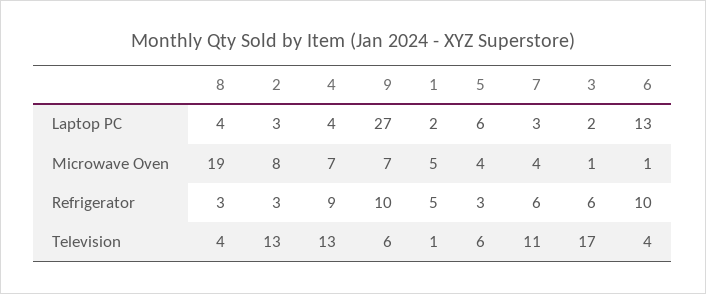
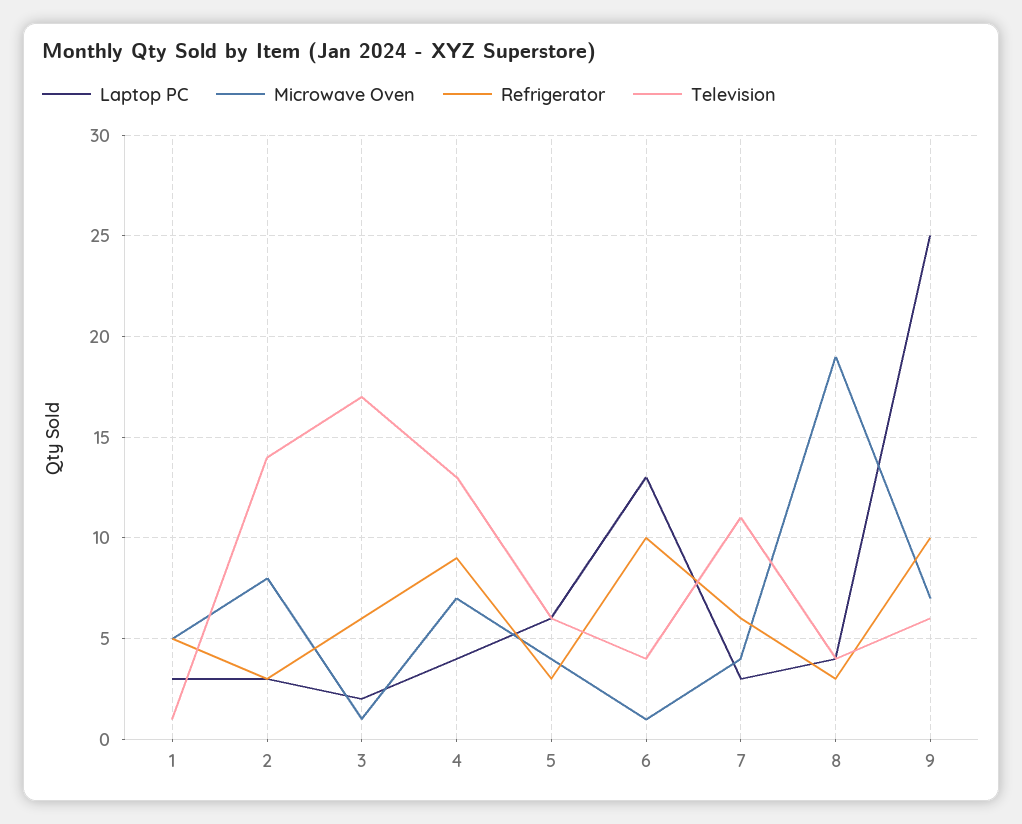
Laptop PC, 9: 27 -> 25
Laptop PC, 1: 2 -> 3
Television, 2: 13 -> 14

